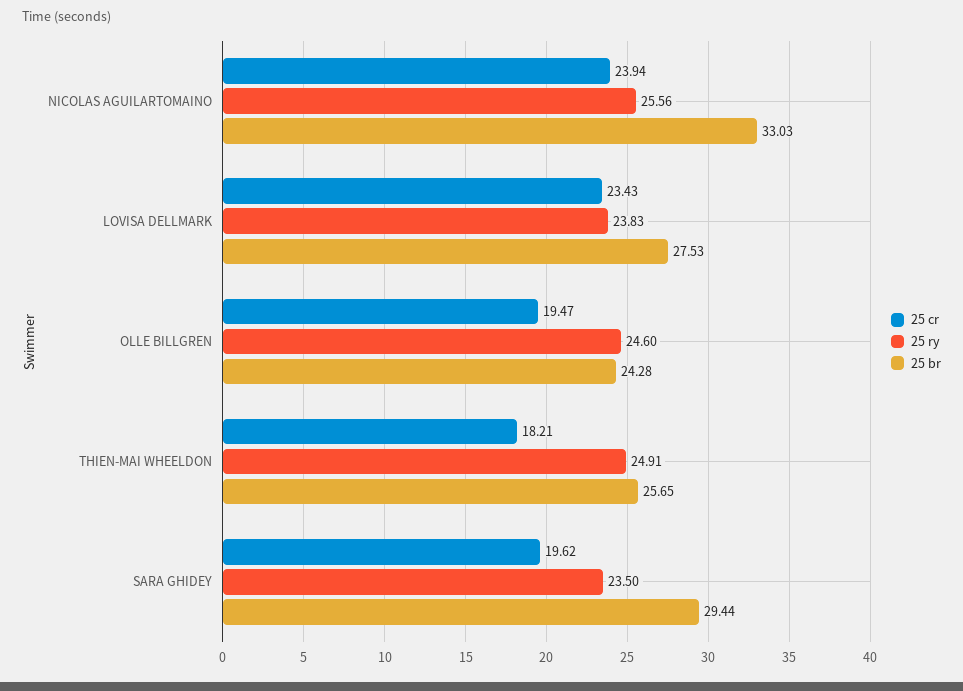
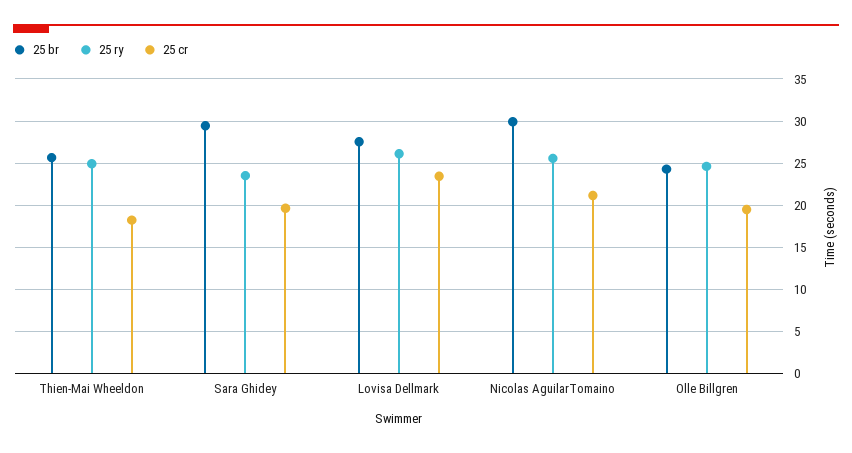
25 cr, NICOLAS AGUILARTOMAINO: 23.94 -> 21
25 br, NICOLAS AGUILARTOMAINO: 33.03 -> 30
25 ry, LOVISA DELLMARK: 23.83 -> 26

